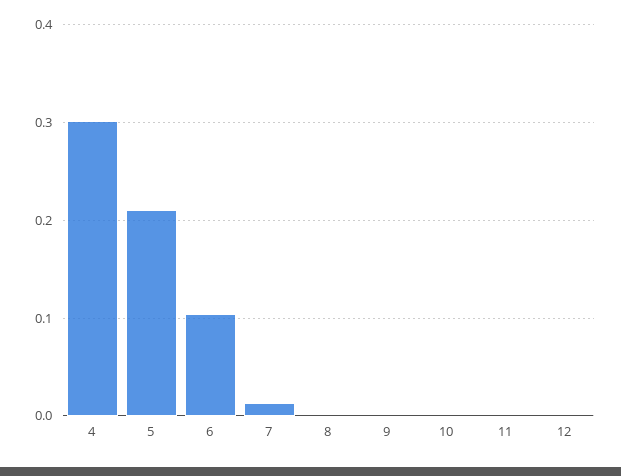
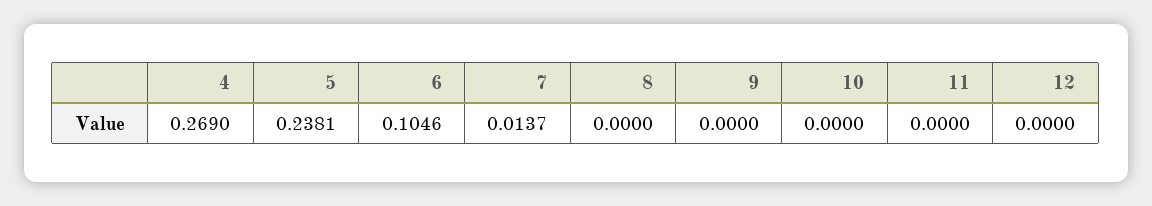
4: 0.3 -> 0.269
5: 0.21 -> 0.2381

